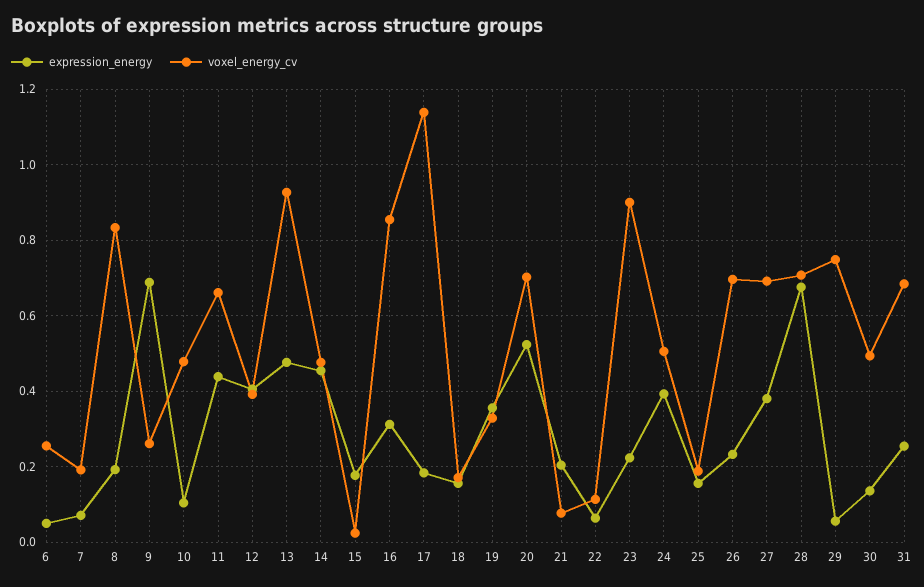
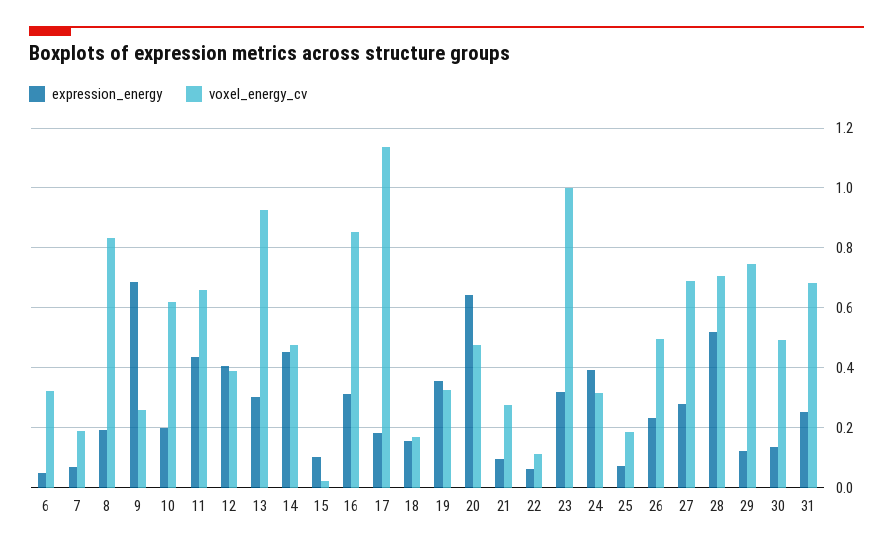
voxel_energy_cv, 6: 0.26 -> 0.325
expression_energy, 10: 0.1 -> 0.2
voxel_energy_cv, 10: 0.48 -> 0.625
expression_energy, 13: 0.48 -> 0.3
expression_energy, 15: 0.18 -> 0.1
expression_energy, 20: 0.52 -> 0.65
voxel_energy_cv, 20: 0.7 -> 0.475
expression_energy, 21: 0.2 -> 0.1
voxel_energy_cv, 21: 0.08 -> 0.275
expression_energy, 23: 0.22 -> 0.325
voxel_energy_cv, 23: 0.9 -> 1
voxel_energy_cv, 24: 0.5 -> 0.325
expression_energy, 25: 0.16 -> 0.075
voxel_energy_cv, 26: 0.7 -> 0.5
expression_energy, 27: 0.38 -> 0.275
expression_energy, 28: 0.68 -> 0.525
expression_energy, 29: 0.06 -> 0.125

